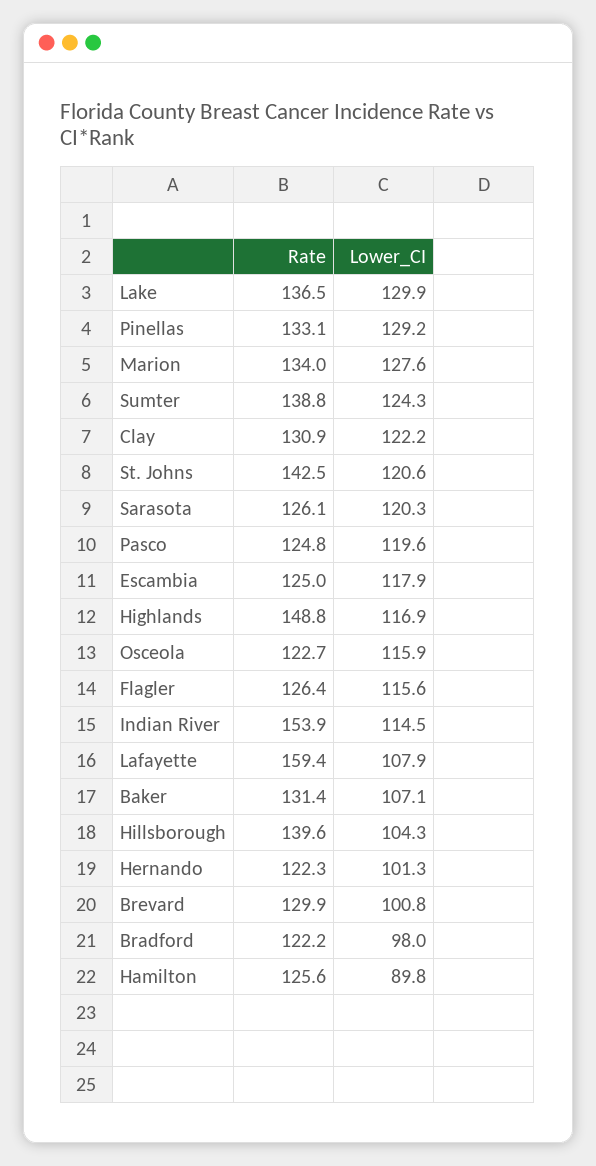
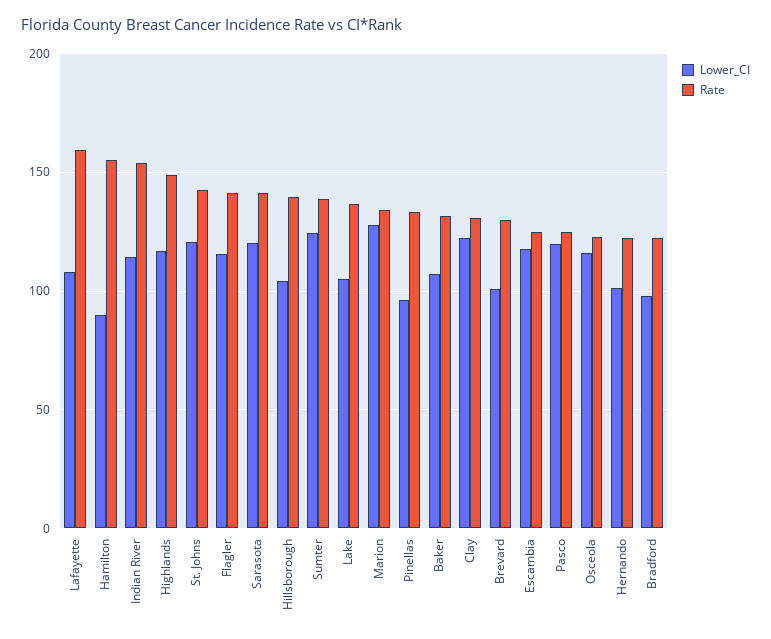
Lower_CI, Lake: 129.9 -> 105
Lower_CI, Pinellas: 129.2 -> 95
Rate, Sarasota: 126.1 -> 140
Rate, Flagler: 126.4 -> 140
Rate, Hamilton: 125.6 -> 155

